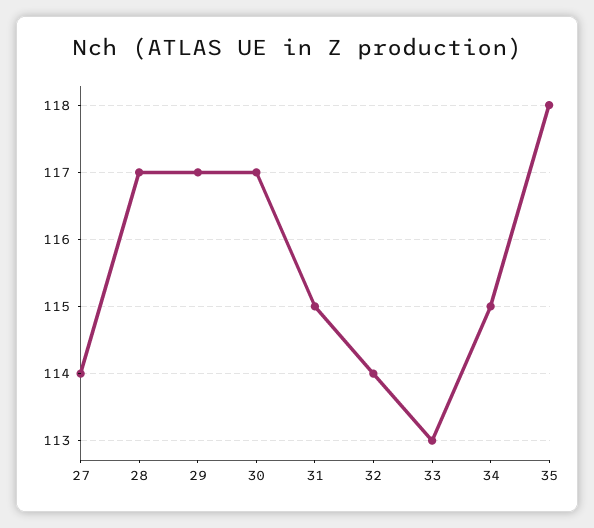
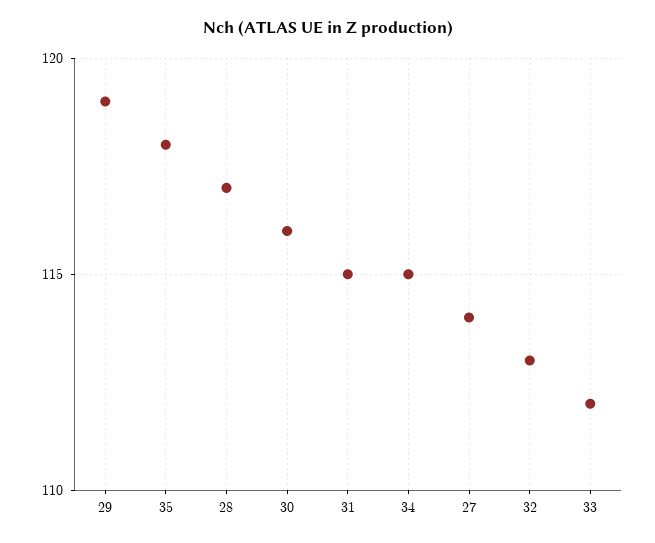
29: 117 -> 119
30: 117 -> 116
32: 114 -> 113
33: 113 -> 112

